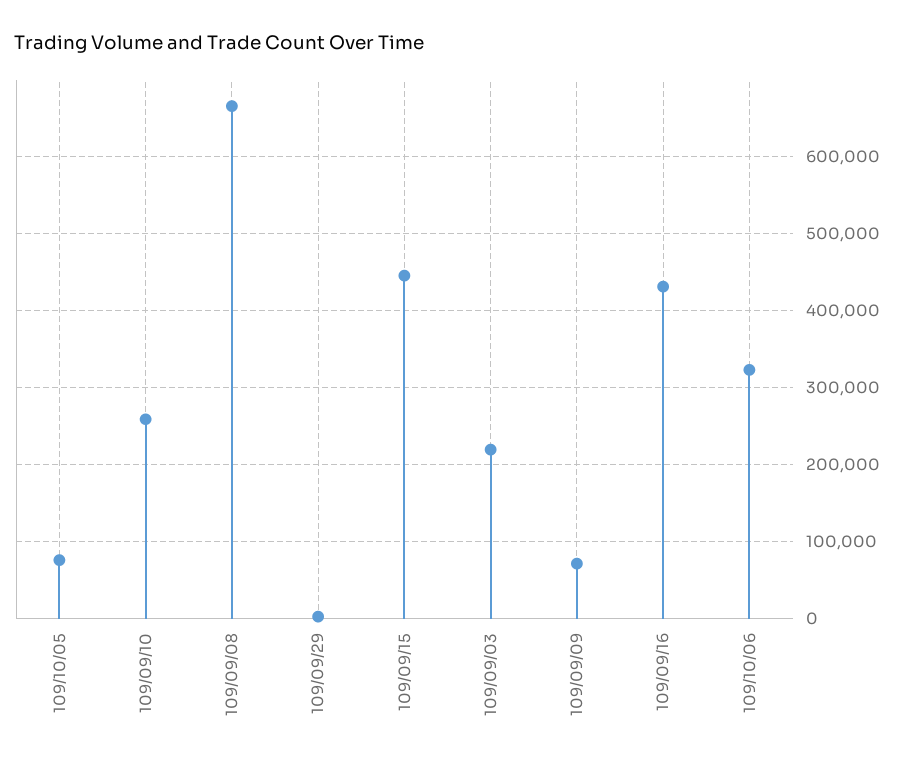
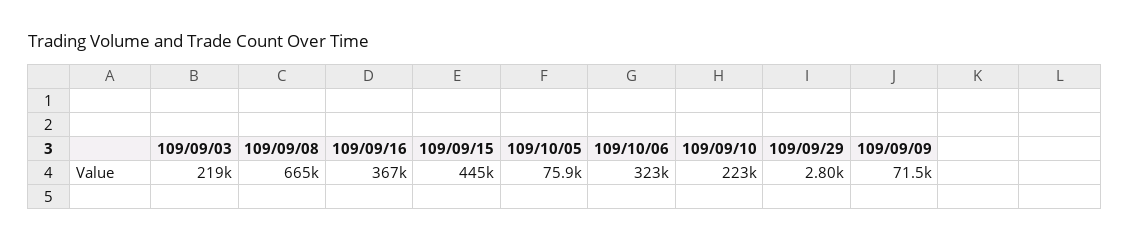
109/09/10: 260000 -> 223000
109/09/16: 430000 -> 367000

